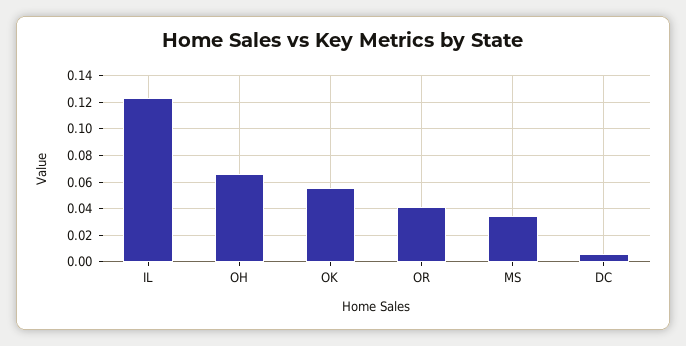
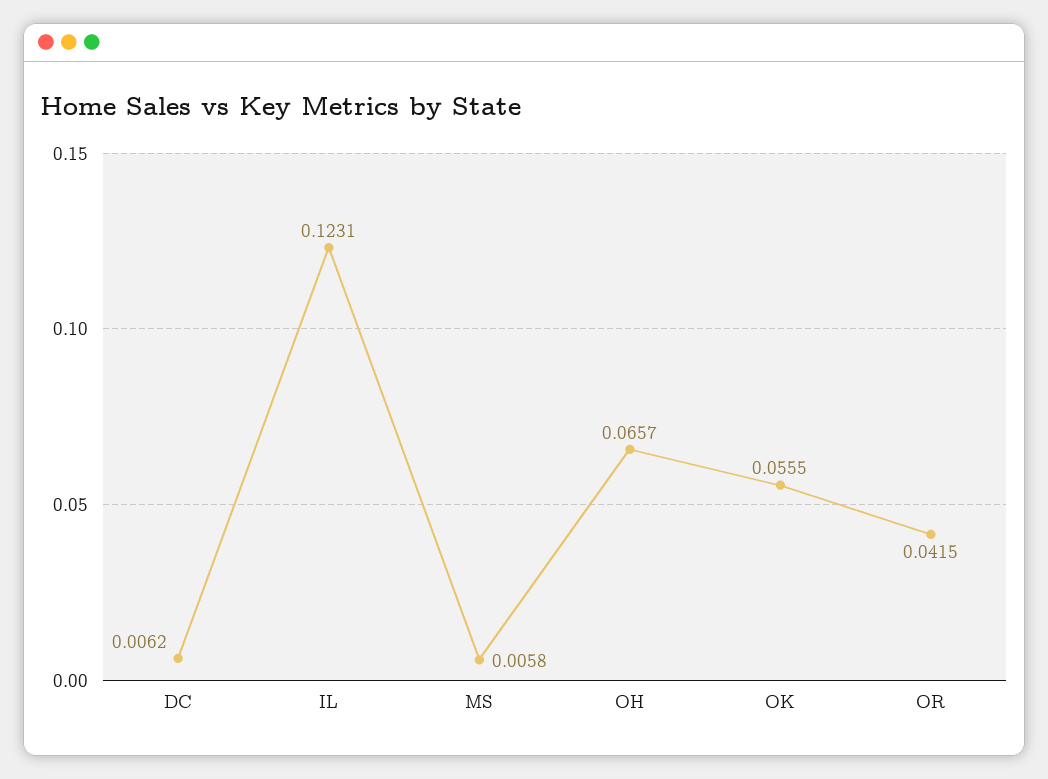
MS: 0.035 -> 0.0058

